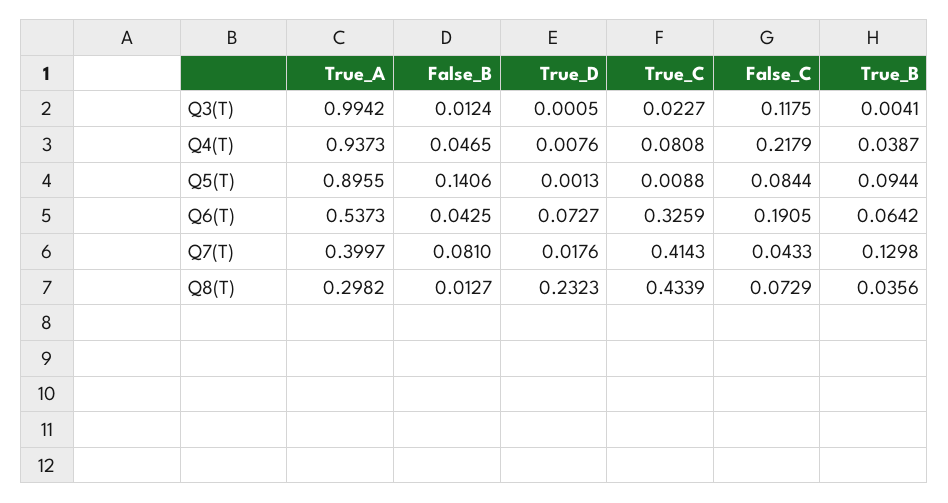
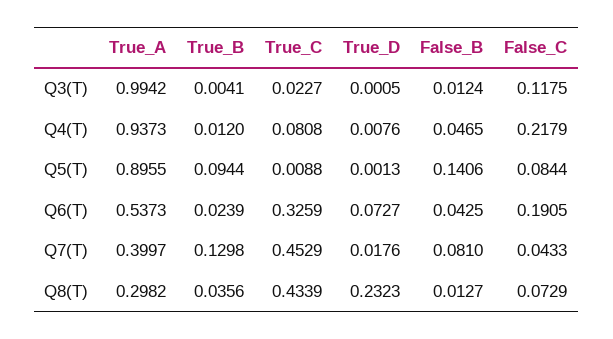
True_B, Q4(T): 0.0387 -> 0.012
True_B, Q6(T): 0.0642 -> 0.0239
True_C, Q7(T): 0.4143 -> 0.4529

